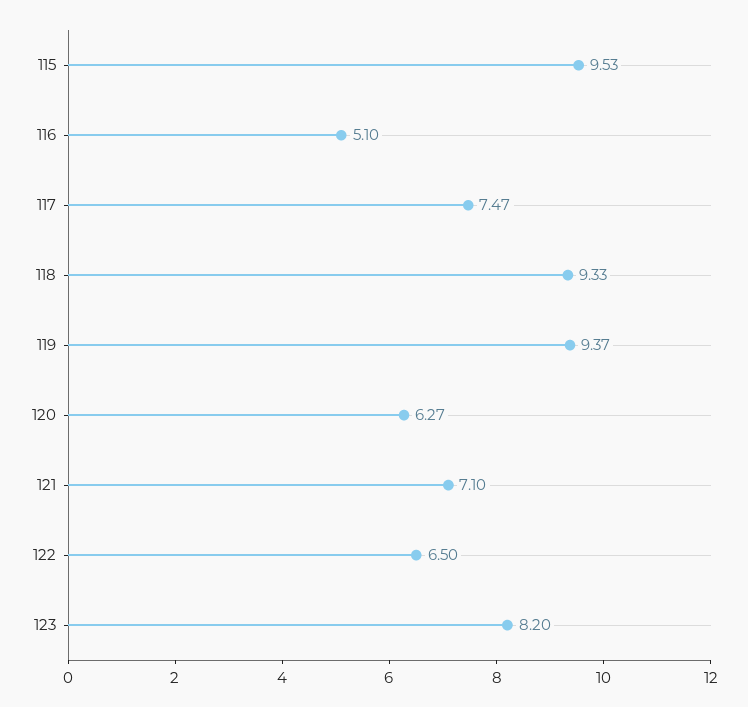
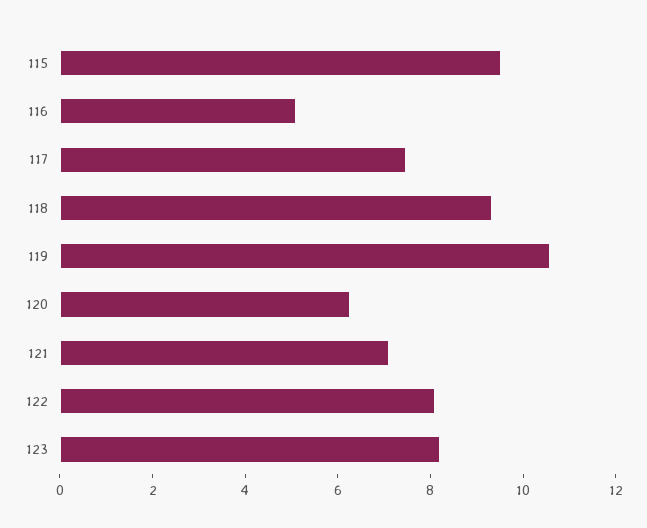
119: 9.37 -> 10.5
122: 6.5 -> 8

